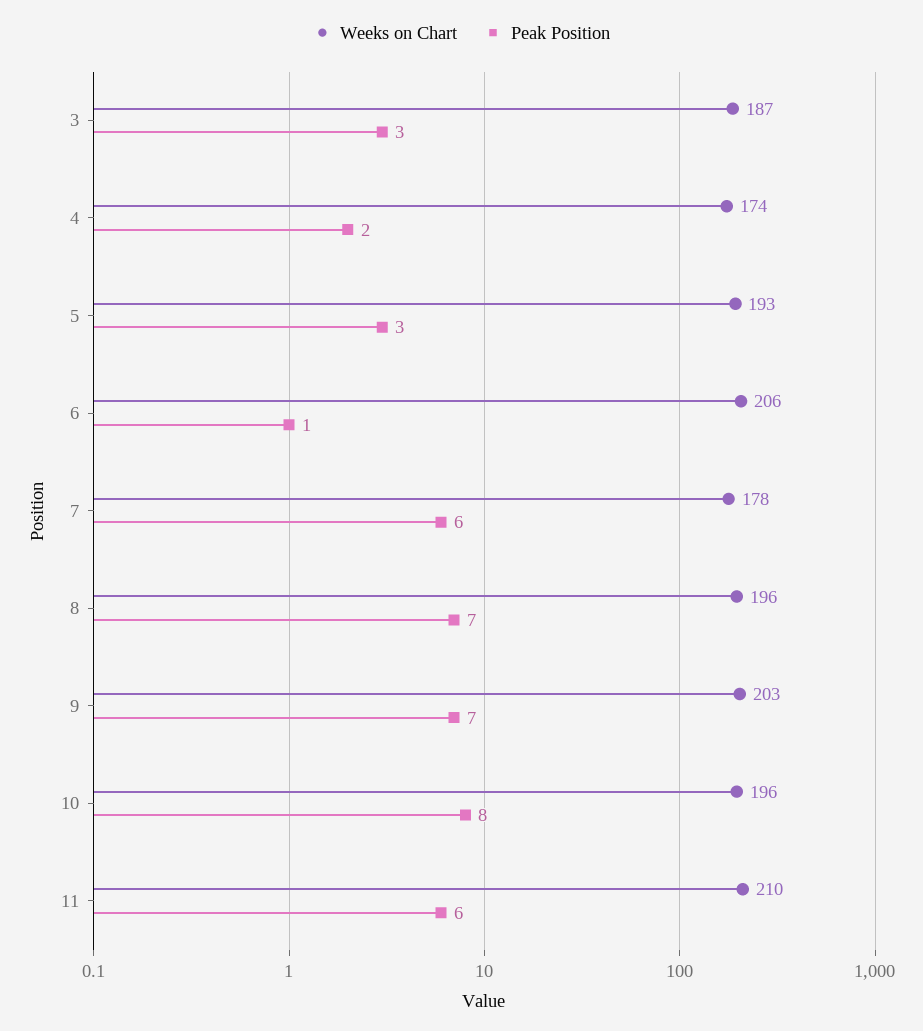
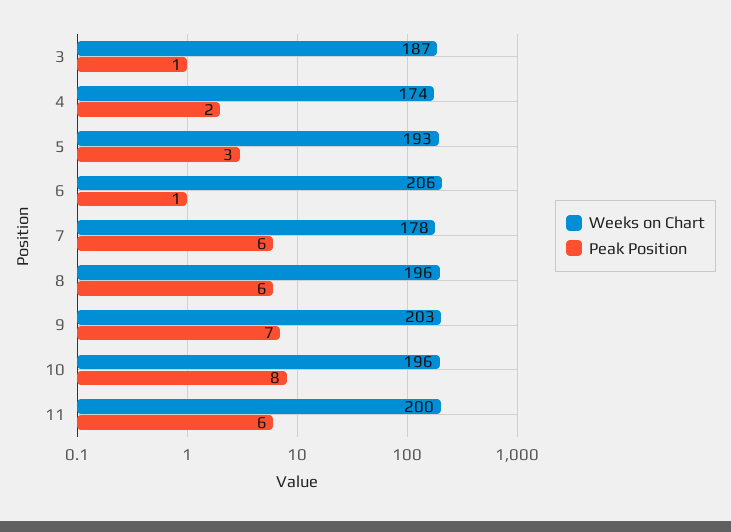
Peak Position, 3: 3 -> 1
Peak Position, 8: 7 -> 6
Weeks on Chart, 11: 210 -> 200

